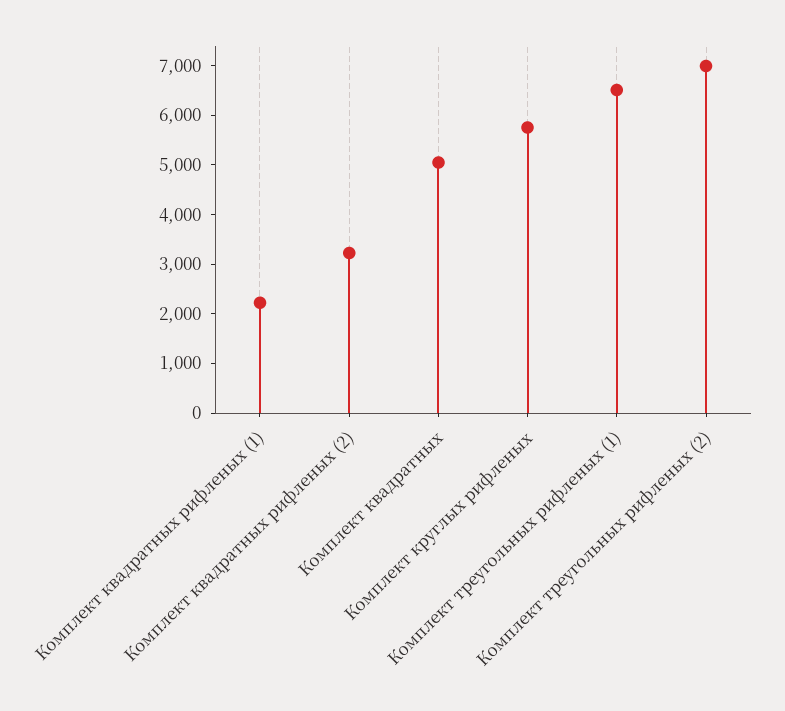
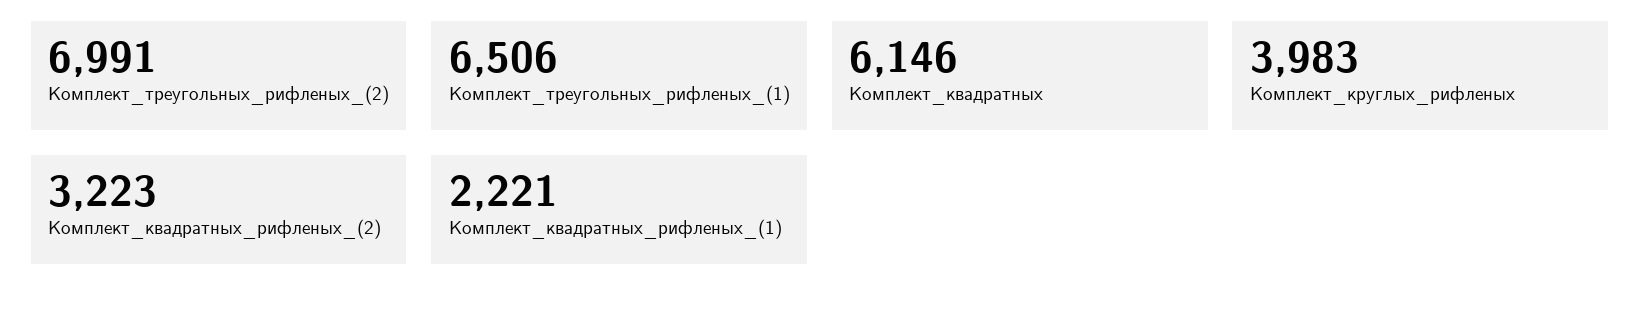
Комплект квадратных: 5000 -> 6146
Комплект круглых рифленых: 5800 -> 3983

